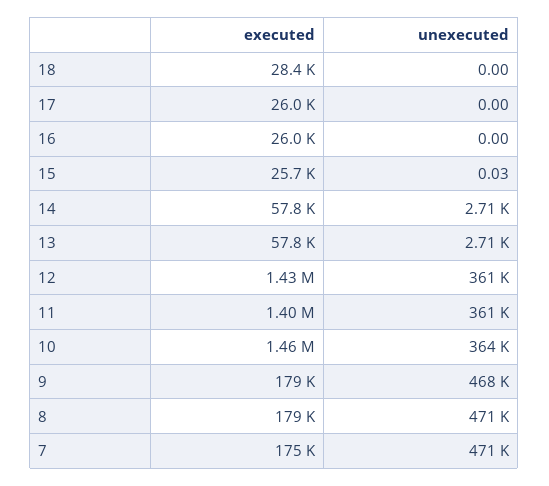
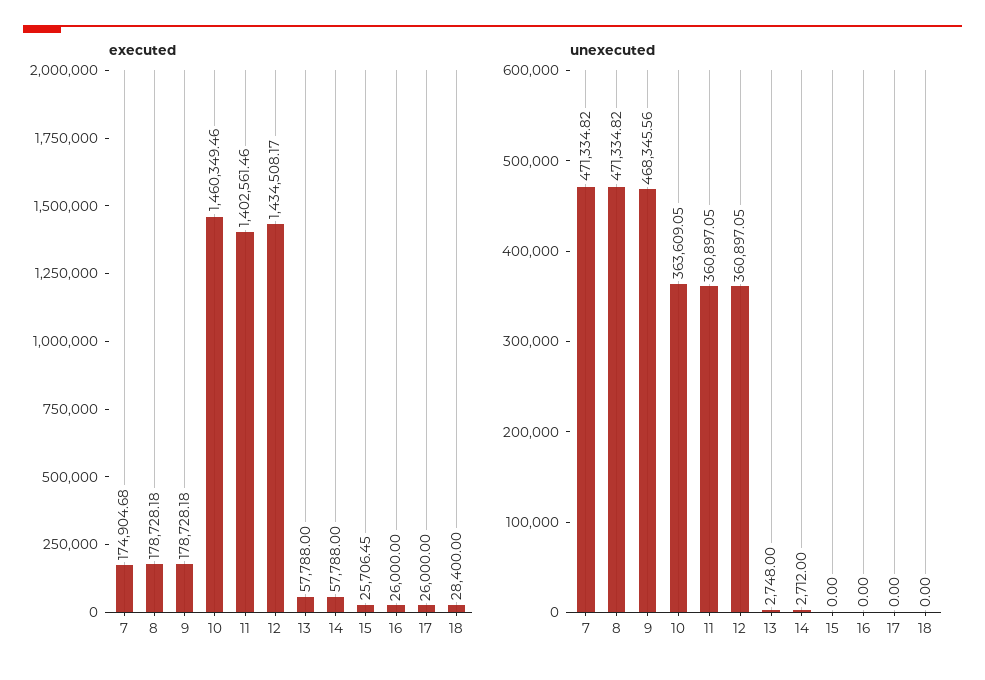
unexecuted, 15: 0.03 -> 0
unexecuted, 13: 2710 -> 2748

